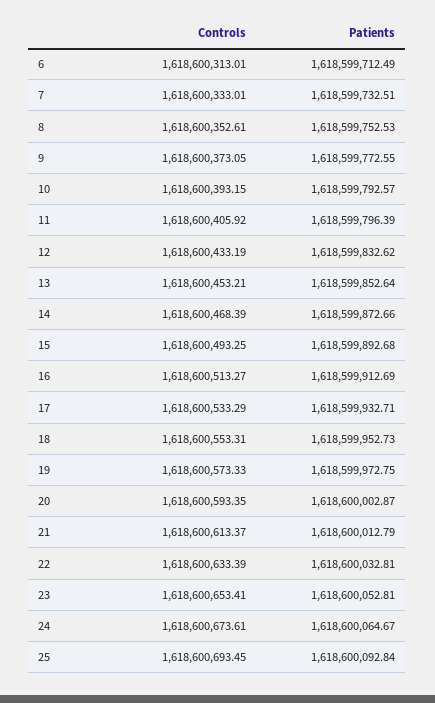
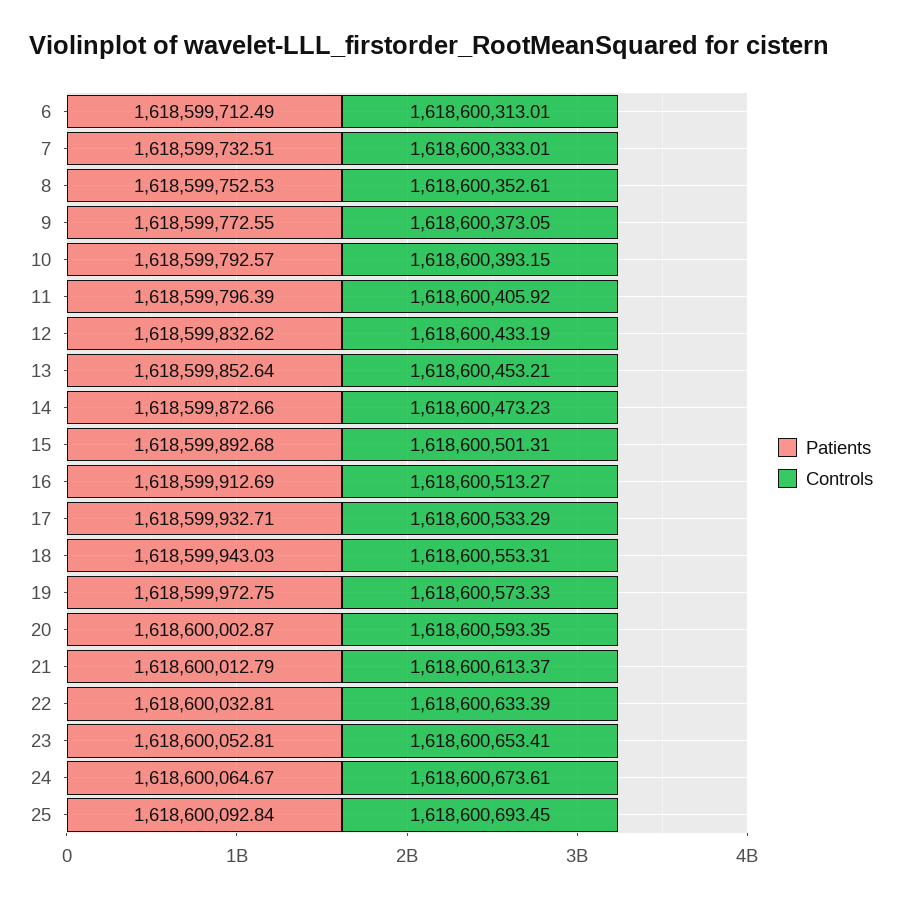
Controls, 14: 1618600468.39 -> 1618600473.23
Controls, 15: 1618600493.25 -> 1618600501.31
Patients, 18: 1618599952.73 -> 1618599943.03

